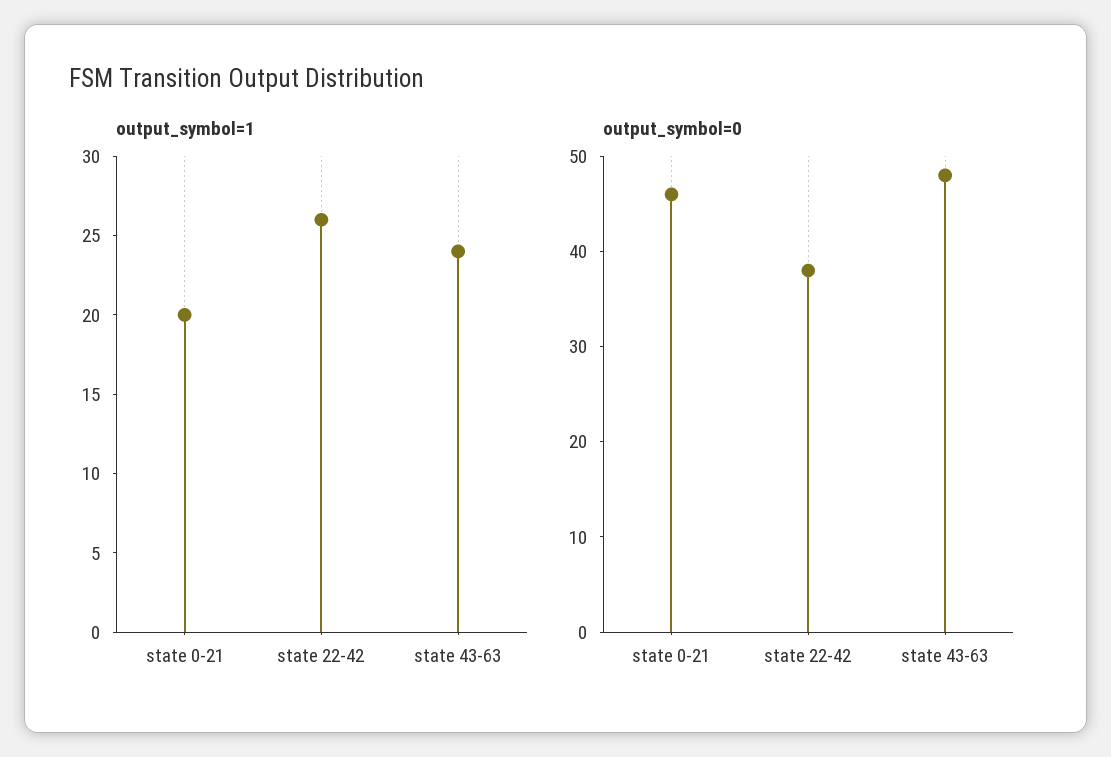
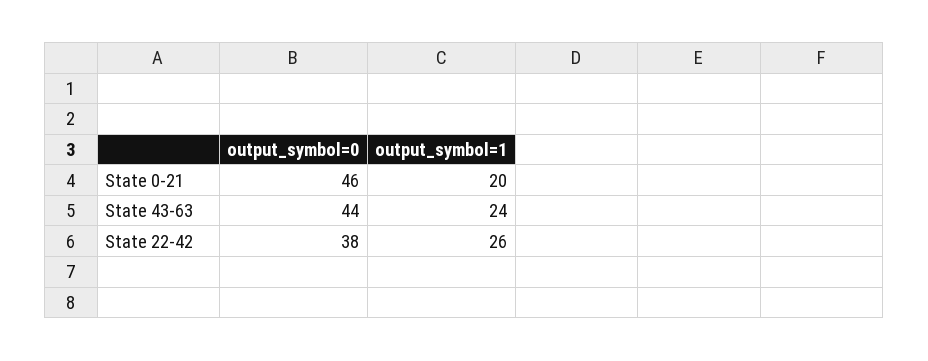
output_symbol=0, state 43-63: 48 -> 44

